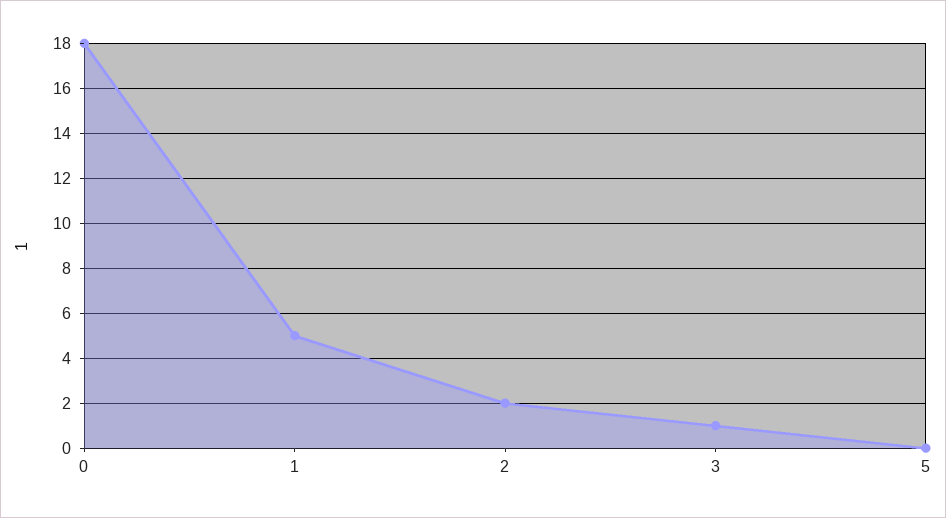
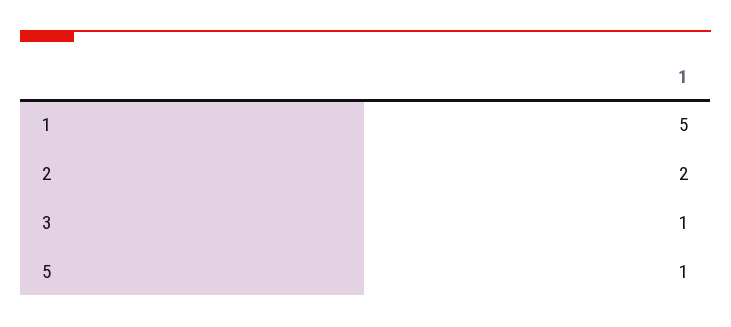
0: 18 -> none
5: 0 -> 1

